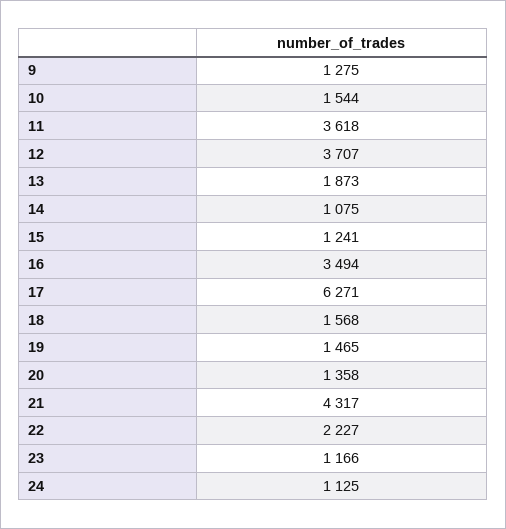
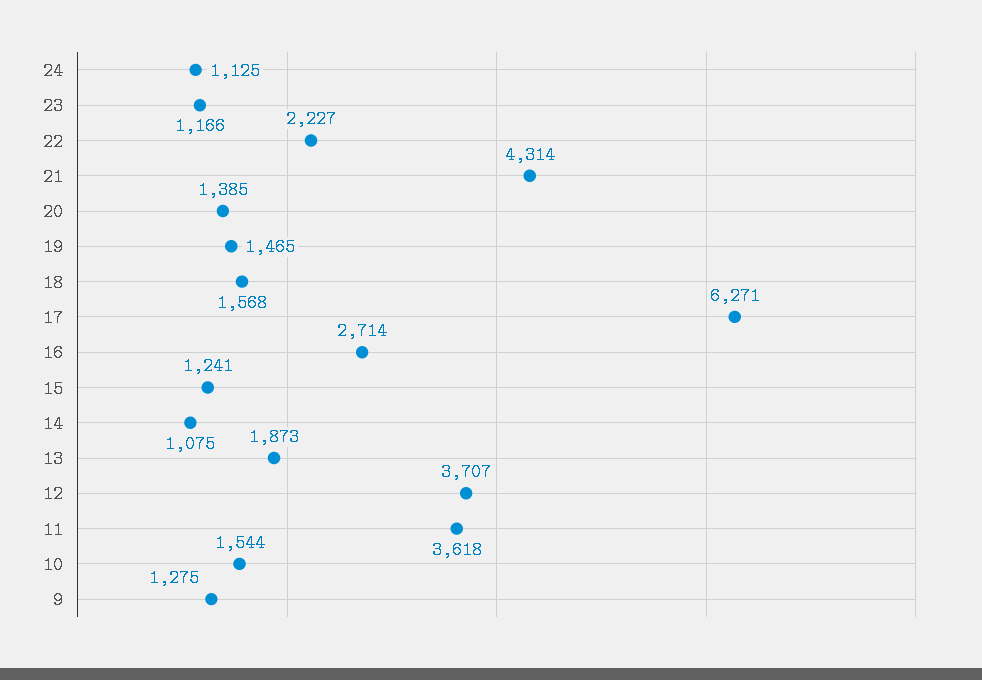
16: 3494 -> 2714
20: 1358 -> 1385
21: 4317 -> 4314

